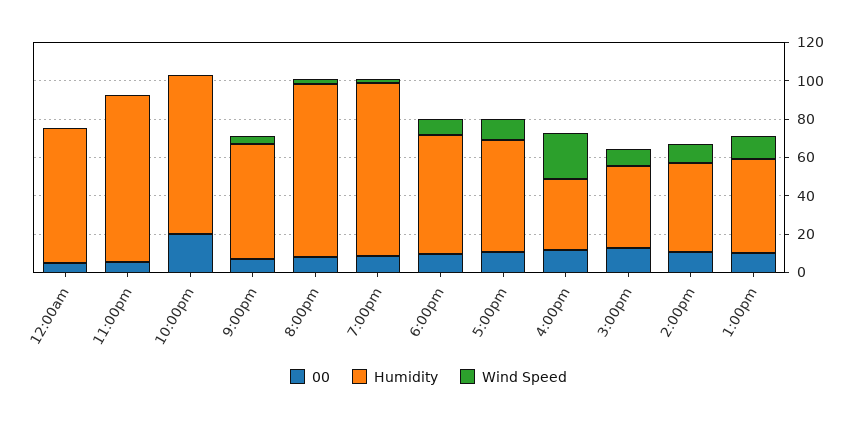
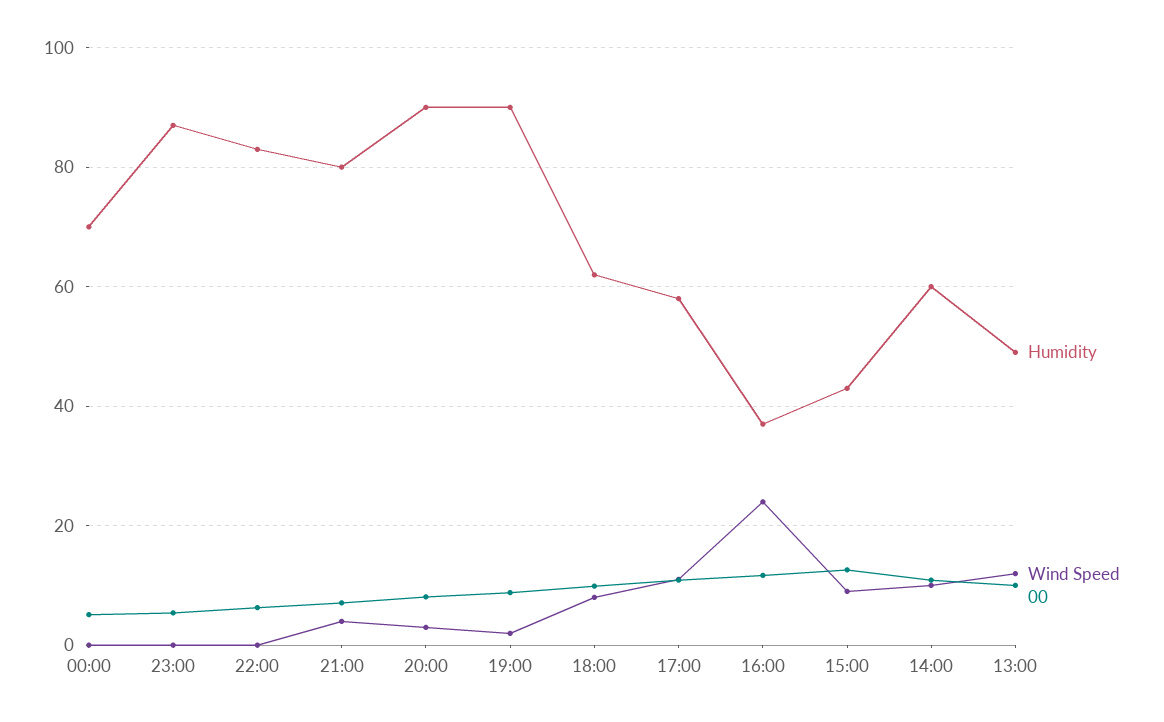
00, 10:00pm: 20 -> 6
Humidity, 9:00pm: 60 -> 80
Humidity, 2:00pm: 45 -> 60

